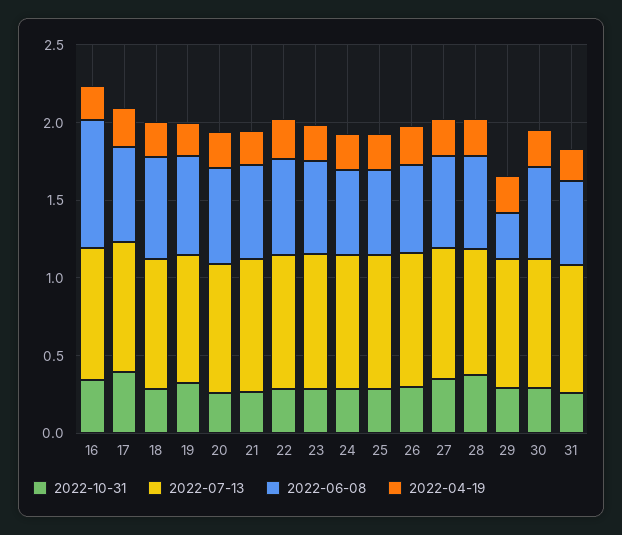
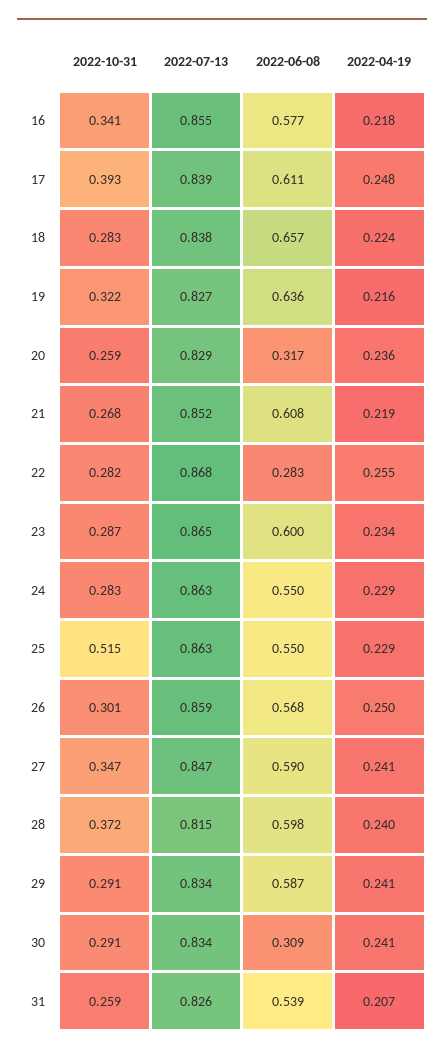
2022-06-08, 16: 0.8 -> 0.577
2022-06-08, 20: 0.6 -> 0.317
2022-06-08, 22: 0.6 -> 0.283
2022-10-31, 25: 0.3 -> 0.515
2022-06-08, 29: 0.3 -> 0.587
2022-06-08, 30: 0.6 -> 0.309

